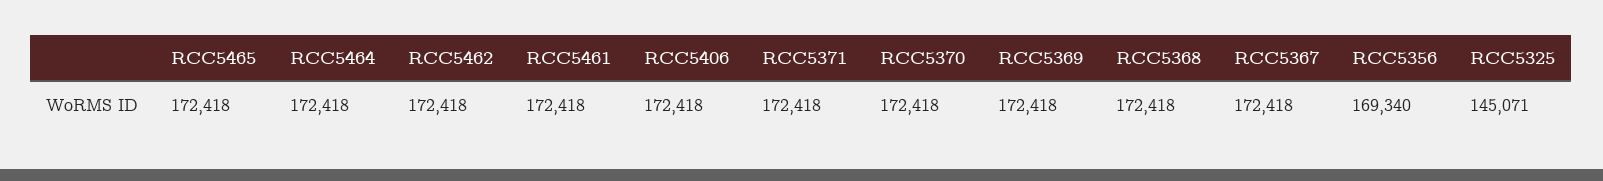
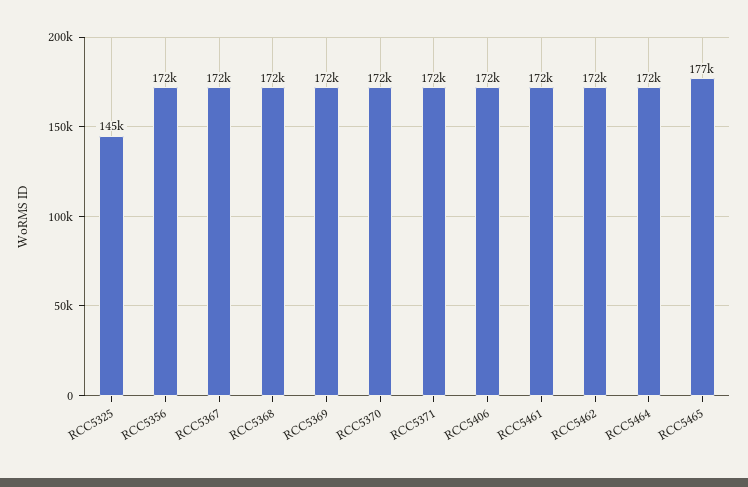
RCC5465: 172418 -> 177000
RCC5356: 169340 -> 172000

